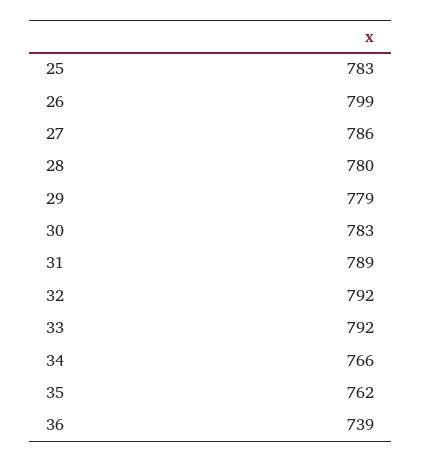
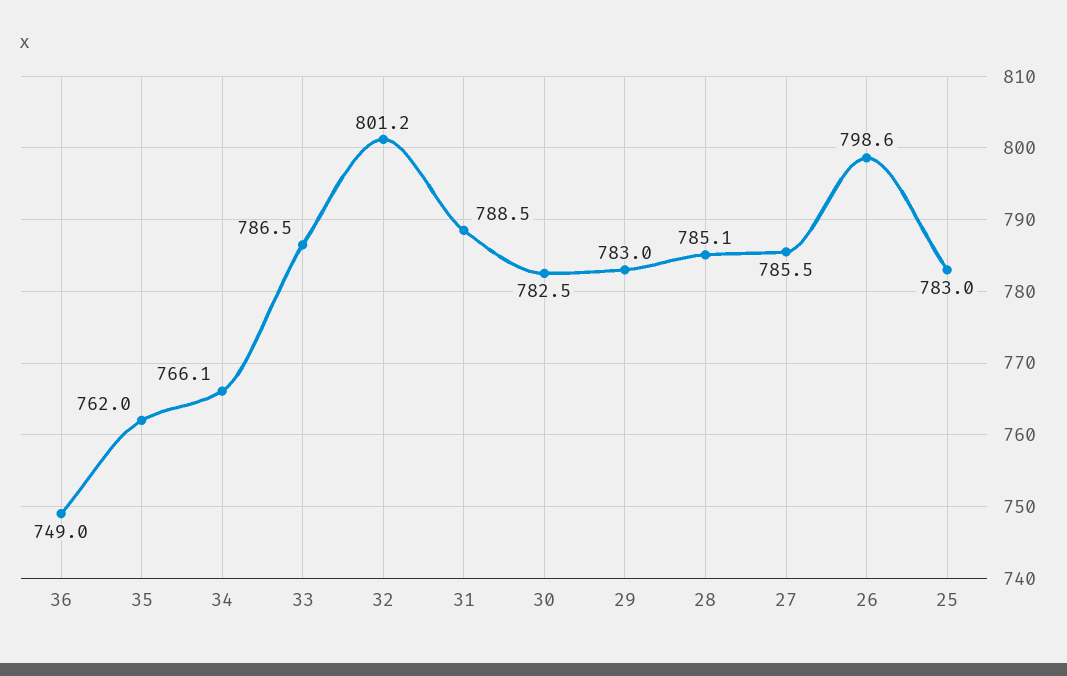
28: 780 -> 785.1
29: 779 -> 783
32: 792 -> 801.2
33: 792 -> 786.5
36: 739 -> 749

